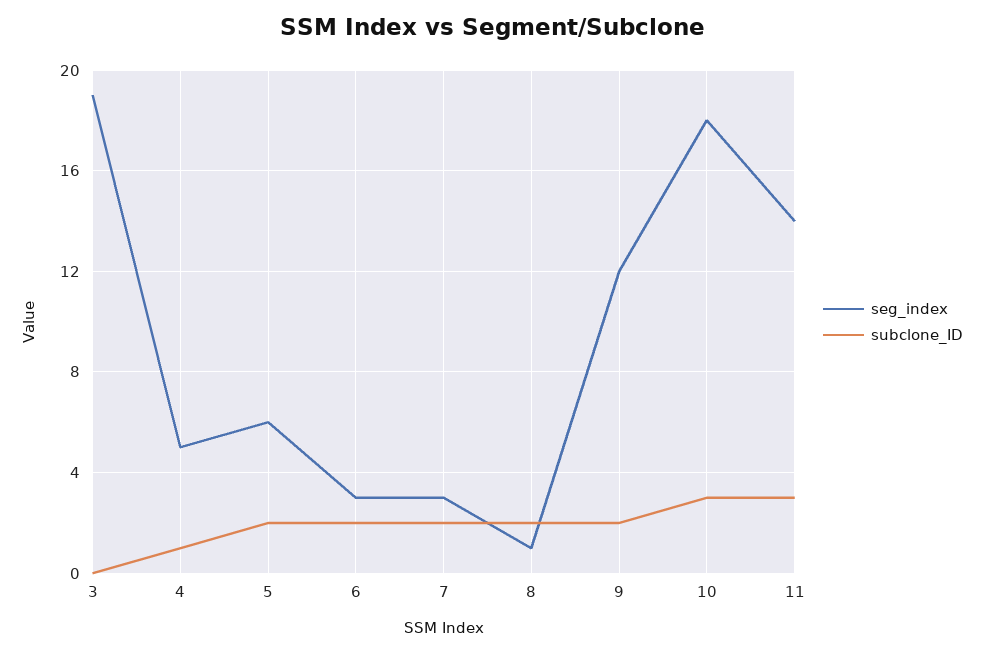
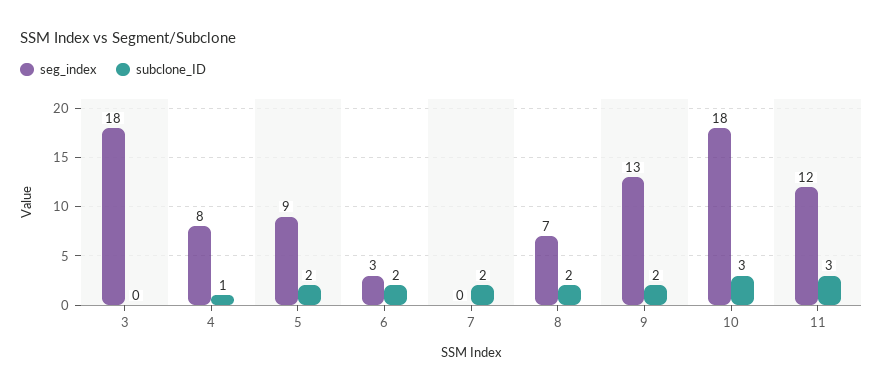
seg_index, 3: 19 -> 18
seg_index, 4: 5 -> 8
seg_index, 5: 6 -> 9
seg_index, 7: 3 -> 0
seg_index, 8: 1 -> 7
seg_index, 9: 12 -> 13
seg_index, 11: 14 -> 12

